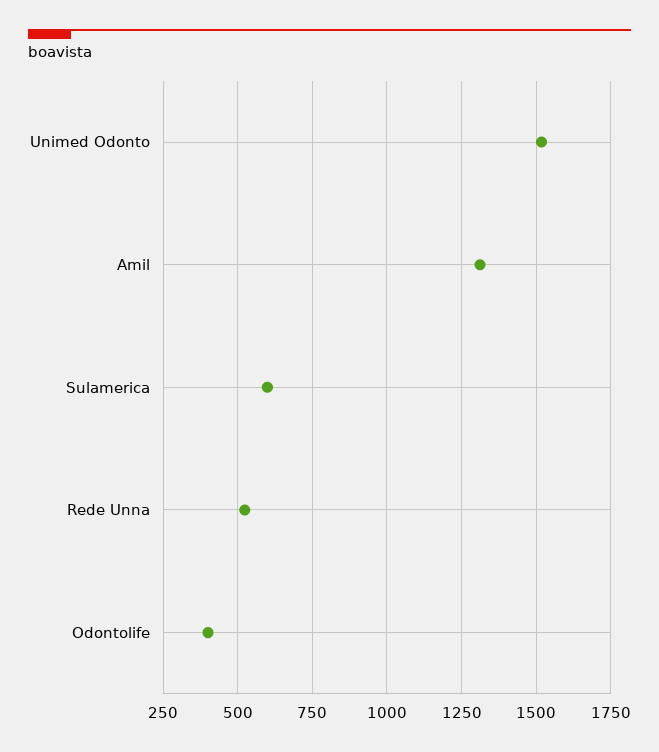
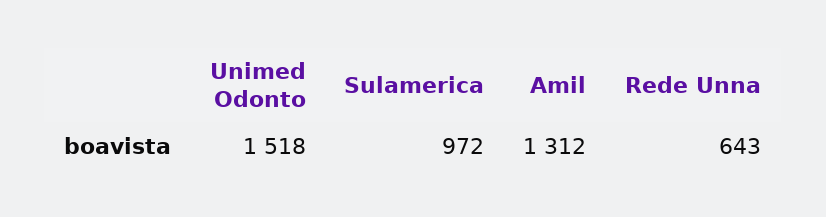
Sulamerica: 600 -> 972
Rede Unna: 525 -> 643
Odontolife: 400 -> none

